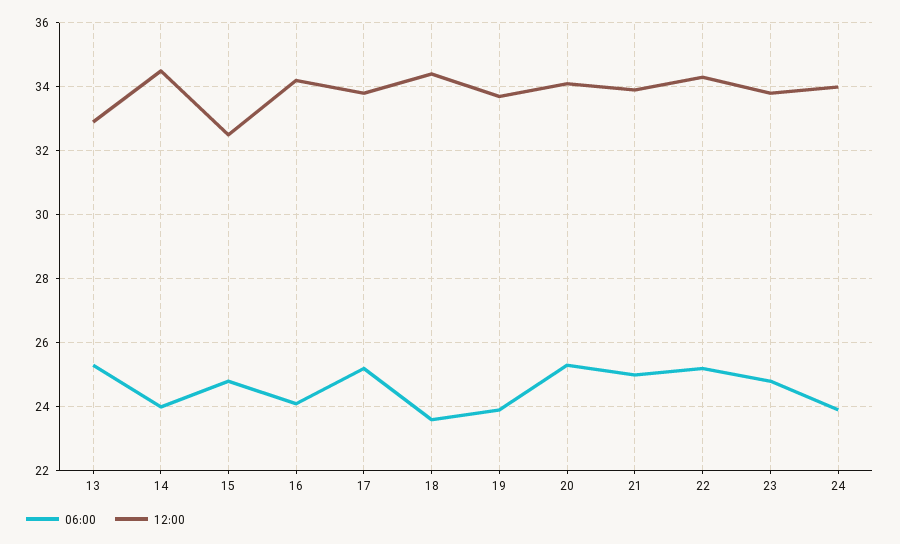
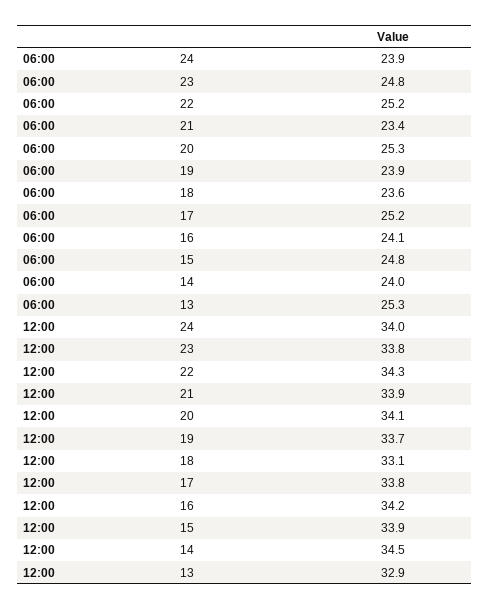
12:00, 15: 32.5 -> 33.9
12:00, 18: 34.5 -> 33.1
06:00, 21: 25 -> 23.4

